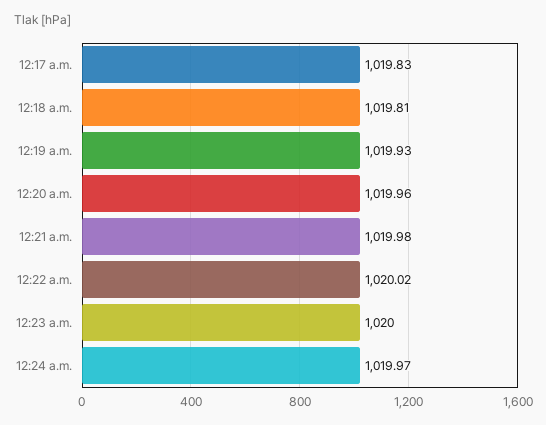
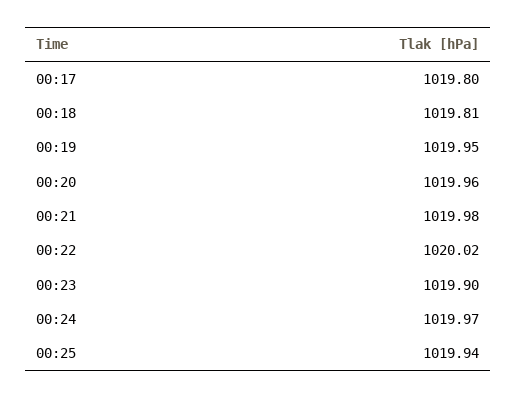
12:17 a.m.: 1019.83 -> 1019.8
12:19 a.m.: 1019.93 -> 1019.95
12:23 a.m.: 1020 -> 1019.9
00:25: none -> 1019.94

